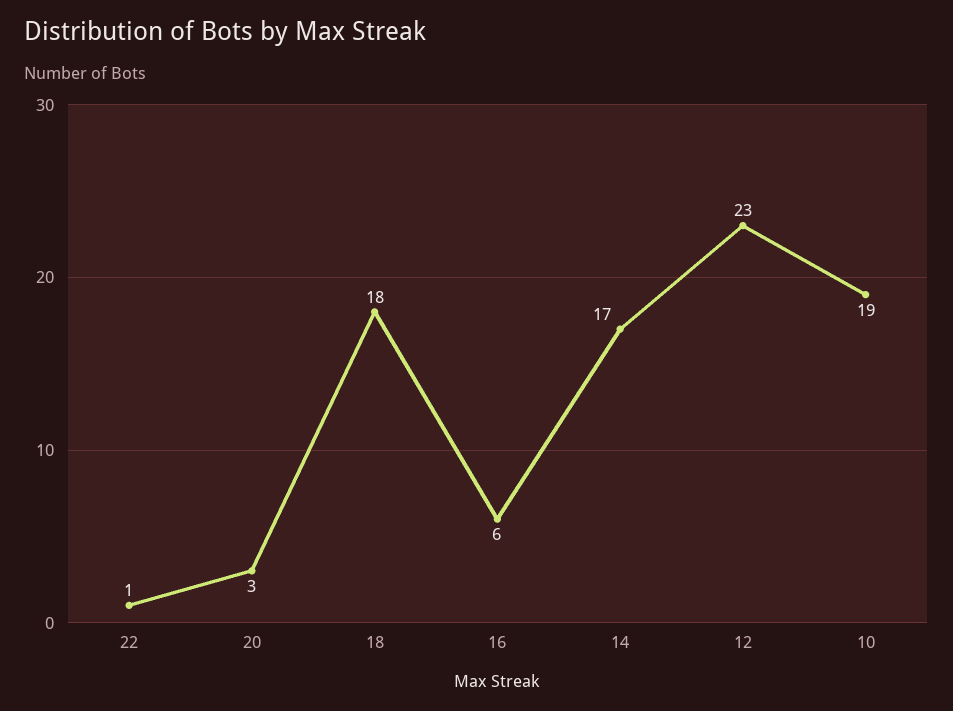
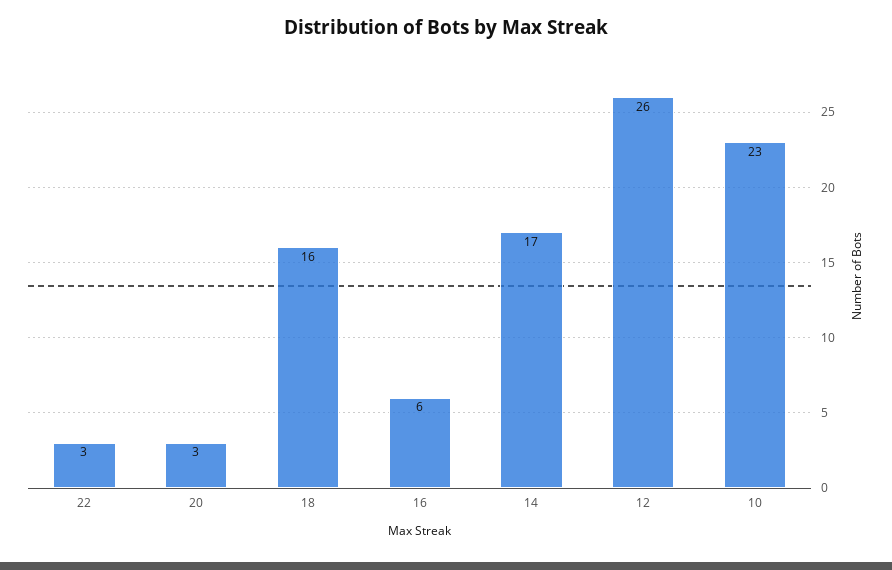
22: 1 -> 3
18: 18 -> 16
12: 23 -> 26
10: 19 -> 23

